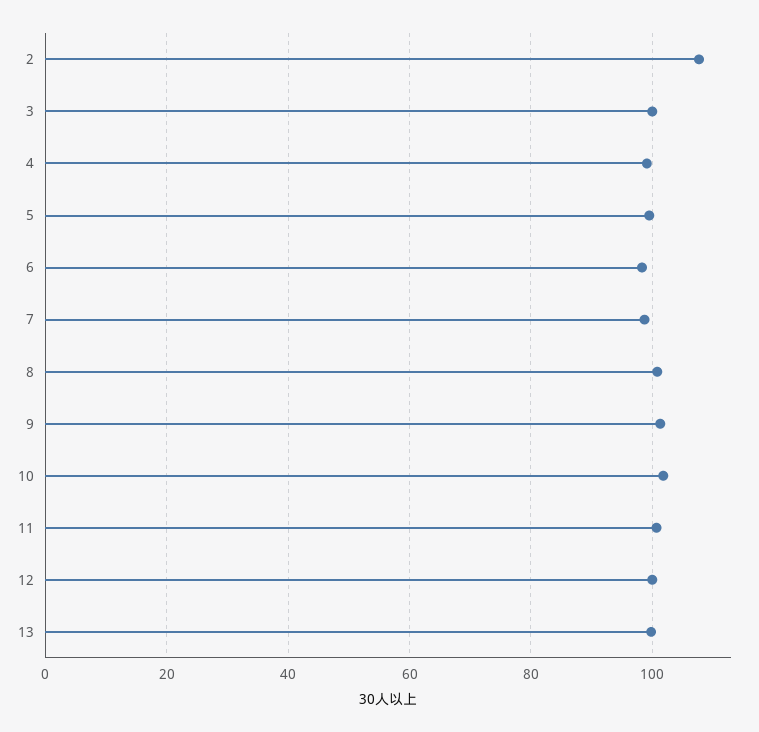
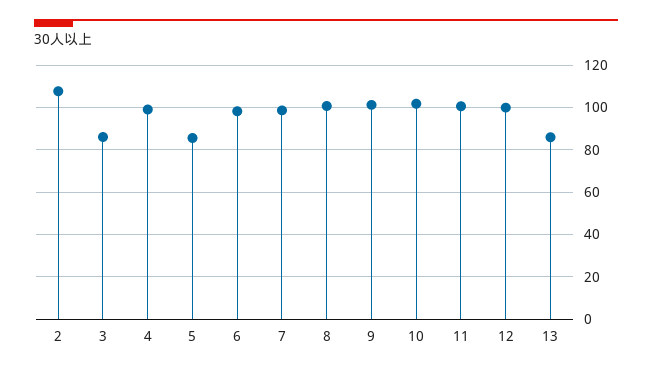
3: 100 -> 85
5: 100 -> 85
13: 100 -> 85

